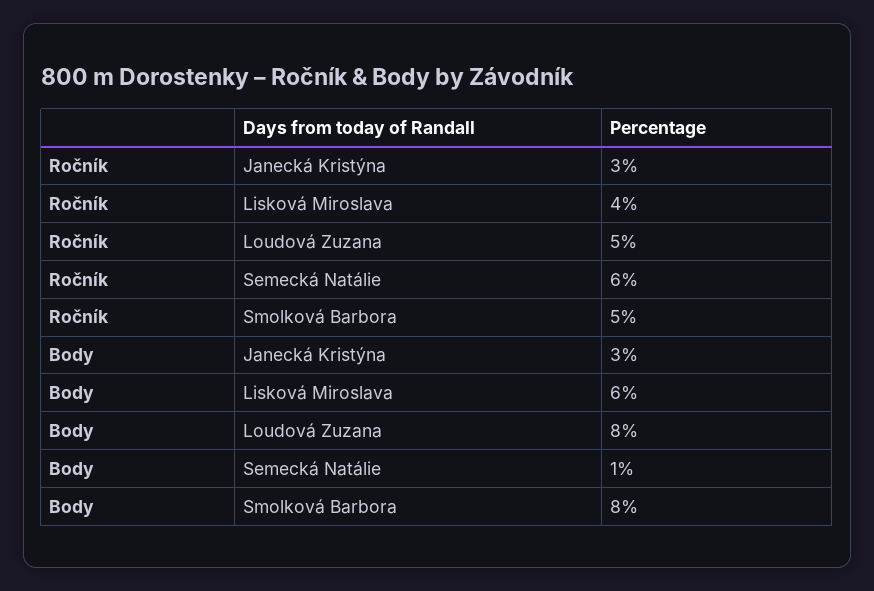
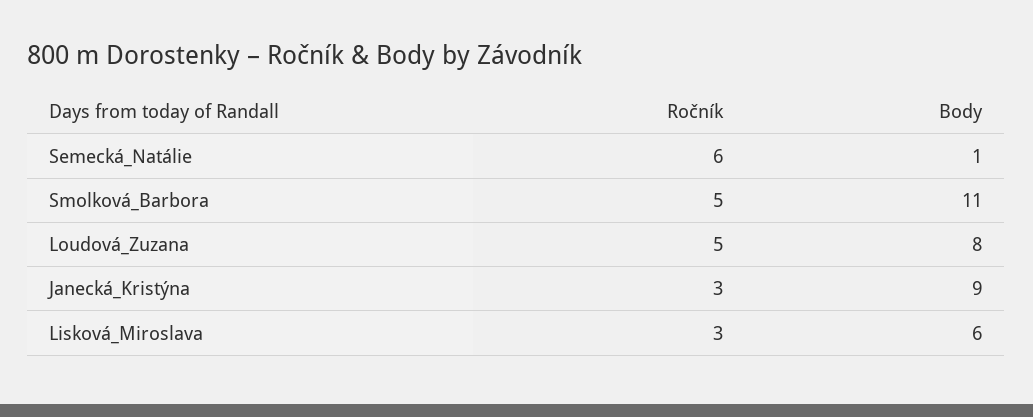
Ročník, Lisková Miroslava: 4 -> 3
Body, Janecká Kristýna: 3 -> 9
Body, Smolková Barbora: 8 -> 11

